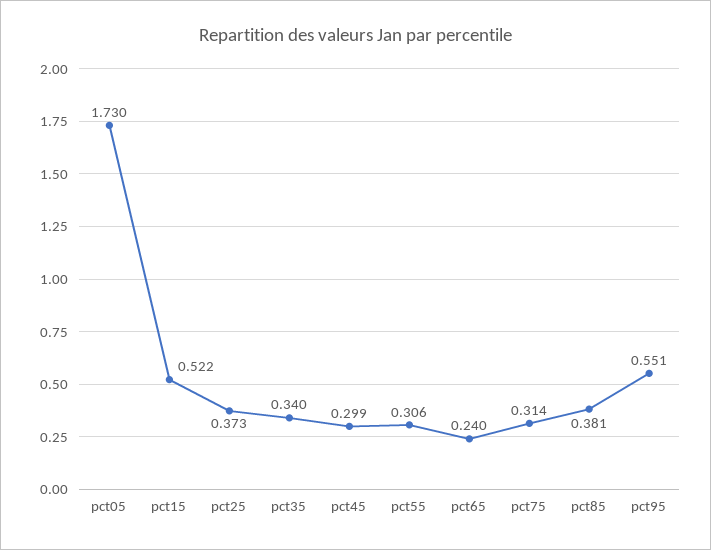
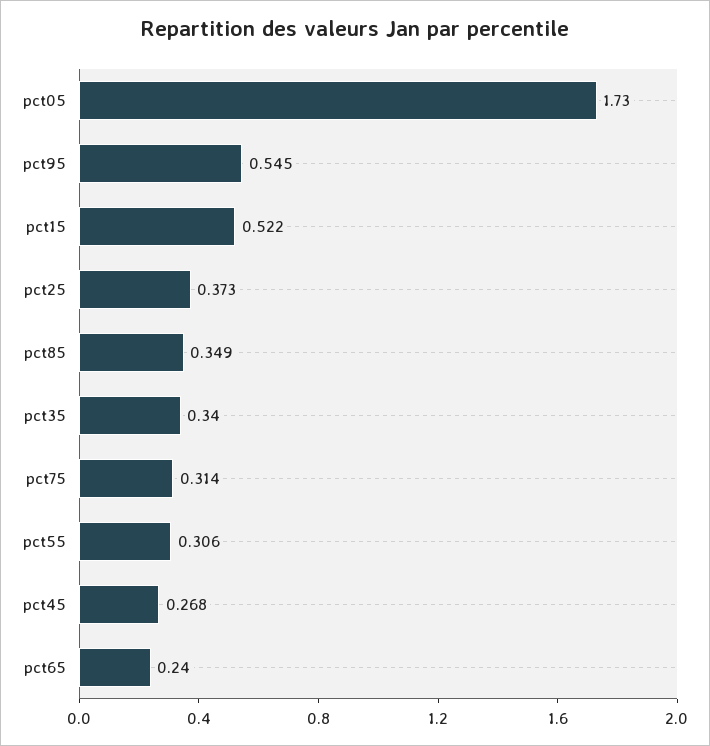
pct45: 0.299 -> 0.268
pct85: 0.381 -> 0.349
pct95: 0.551 -> 0.545

